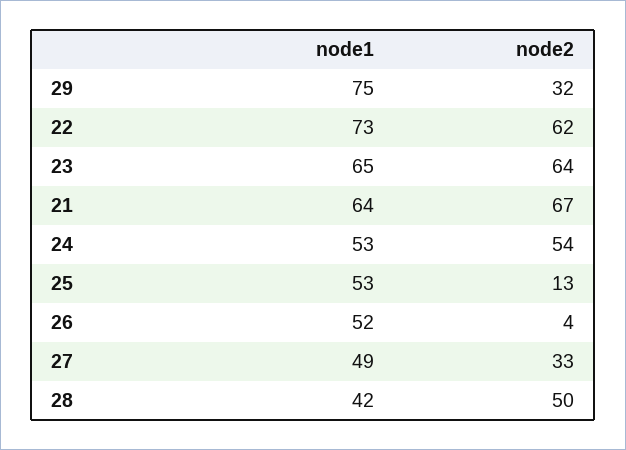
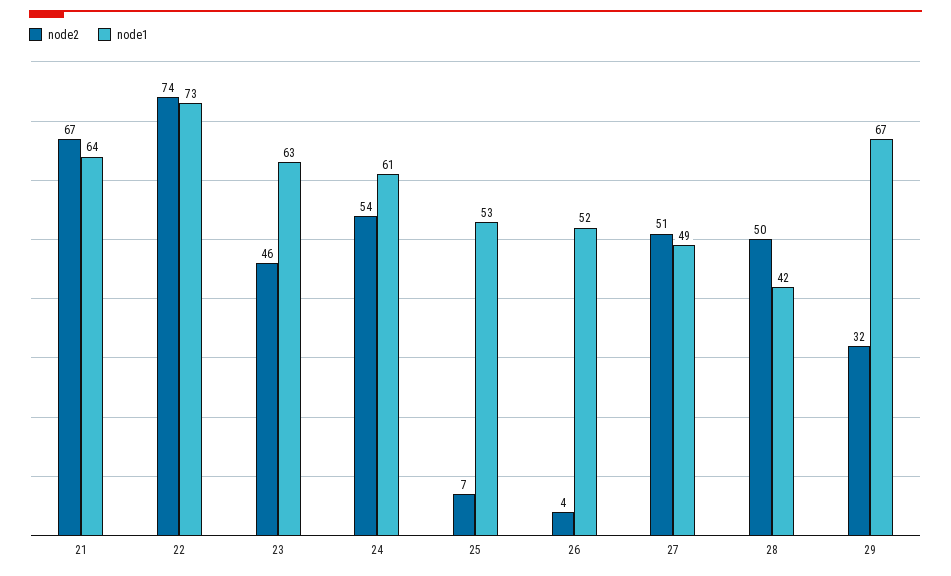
node1, 29: 75 -> 67
node2, 22: 62 -> 74
node1, 23: 65 -> 63
node2, 23: 64 -> 46
node1, 24: 53 -> 61
node2, 25: 13 -> 7
node2, 27: 33 -> 51

